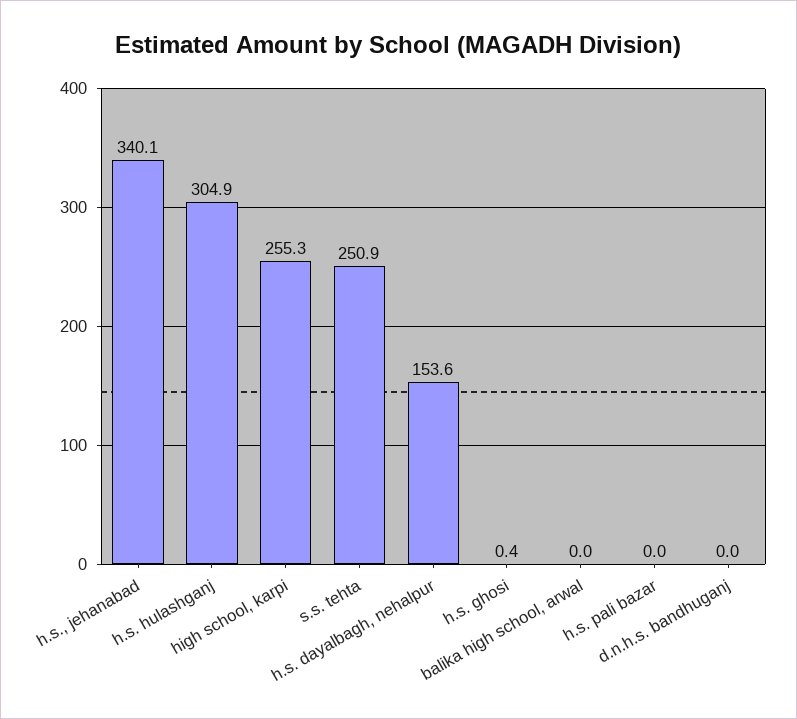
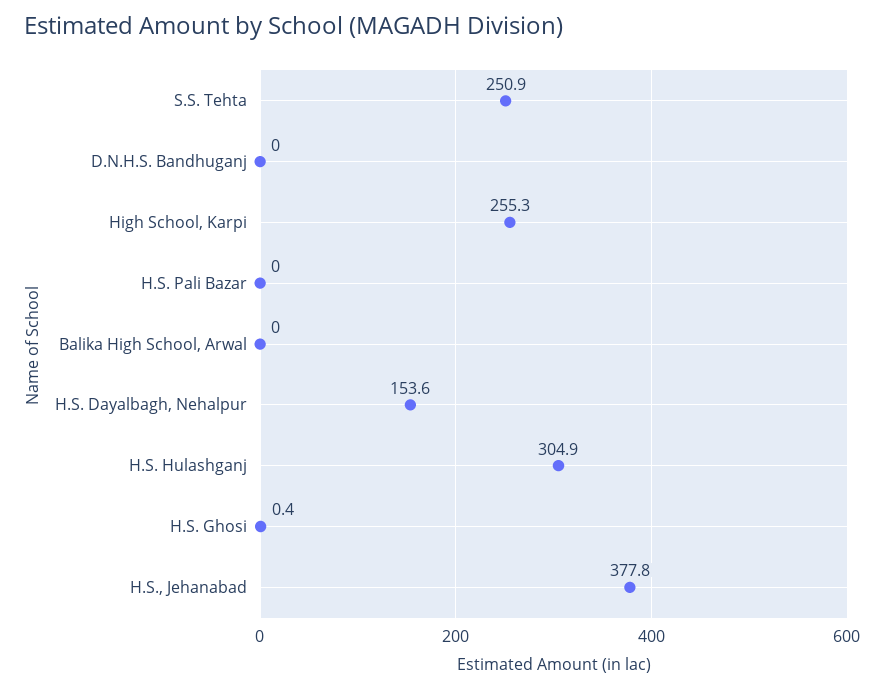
h.s., jehanabad: 340.1 -> 377.8

